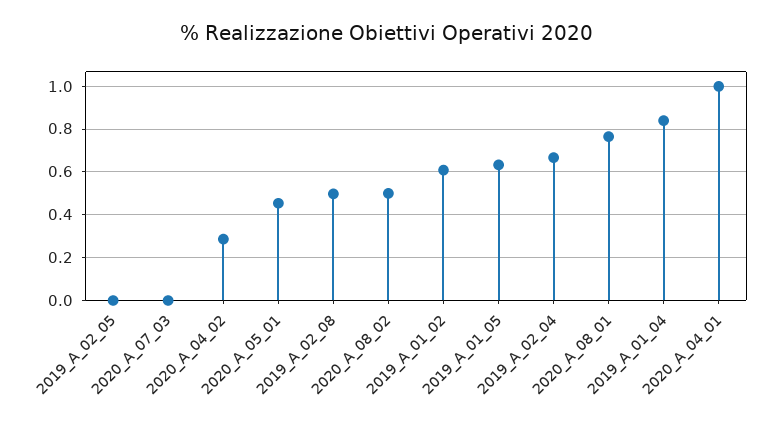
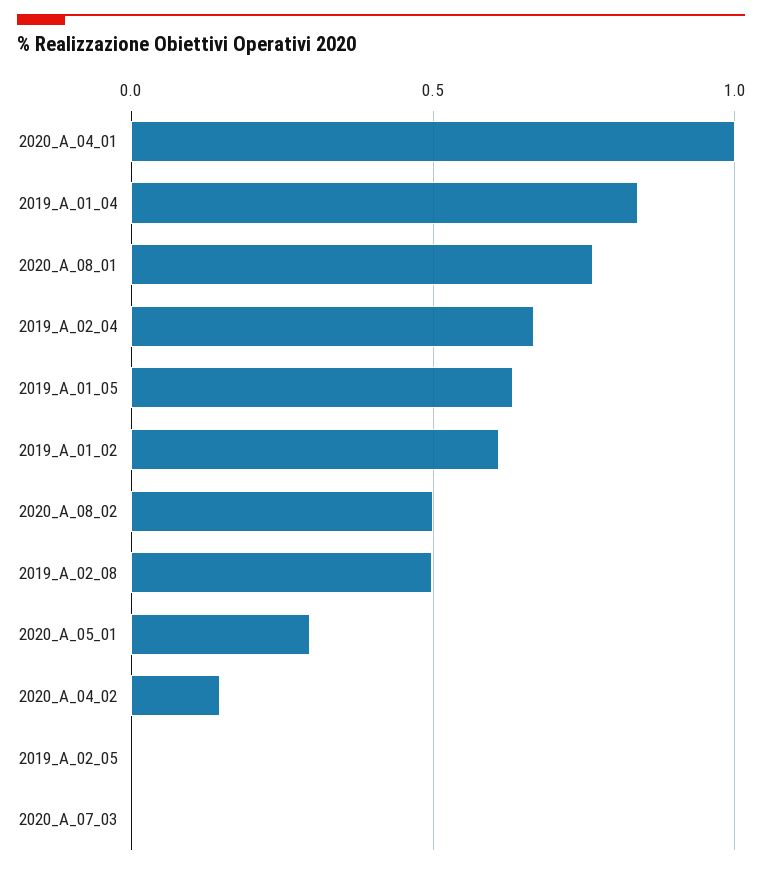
2020_A_04_02: 0.3 -> 0.15
2020_A_05_01: 0.45 -> 0.3

